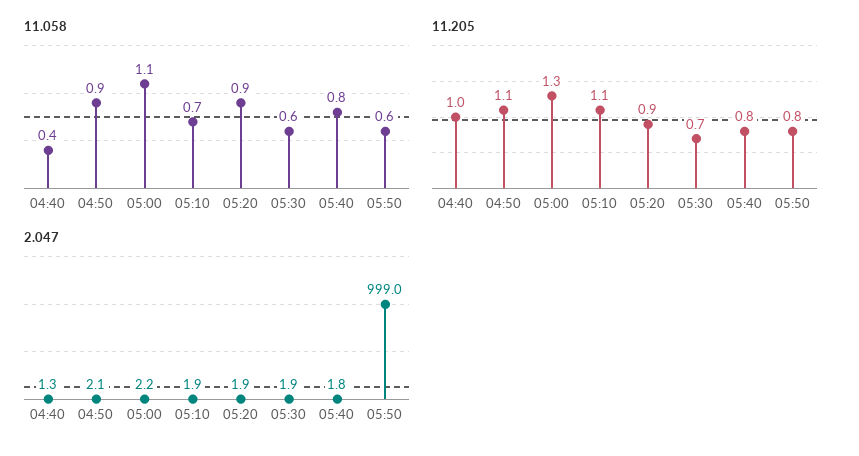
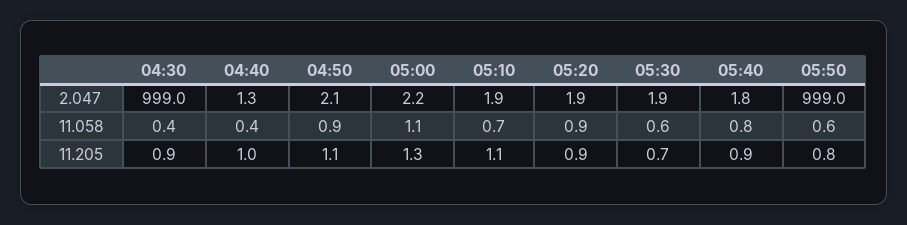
11.205, 05:40: 0.8 -> 0.9
2.047, 04:30: none -> 999
11.058, 04:30: none -> 0.4
11.205, 04:30: none -> 0.9

